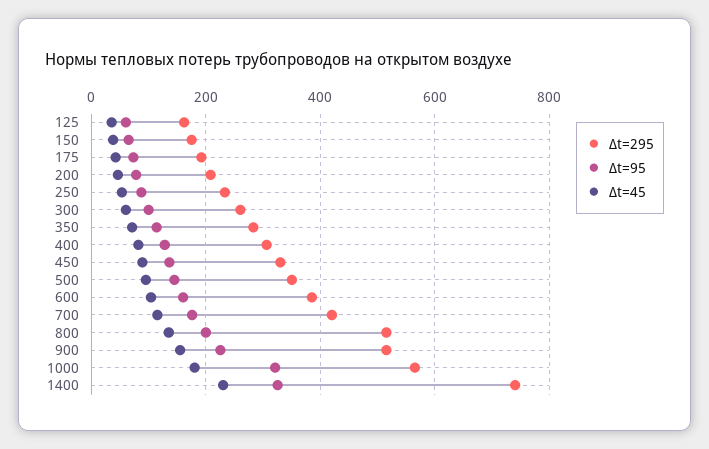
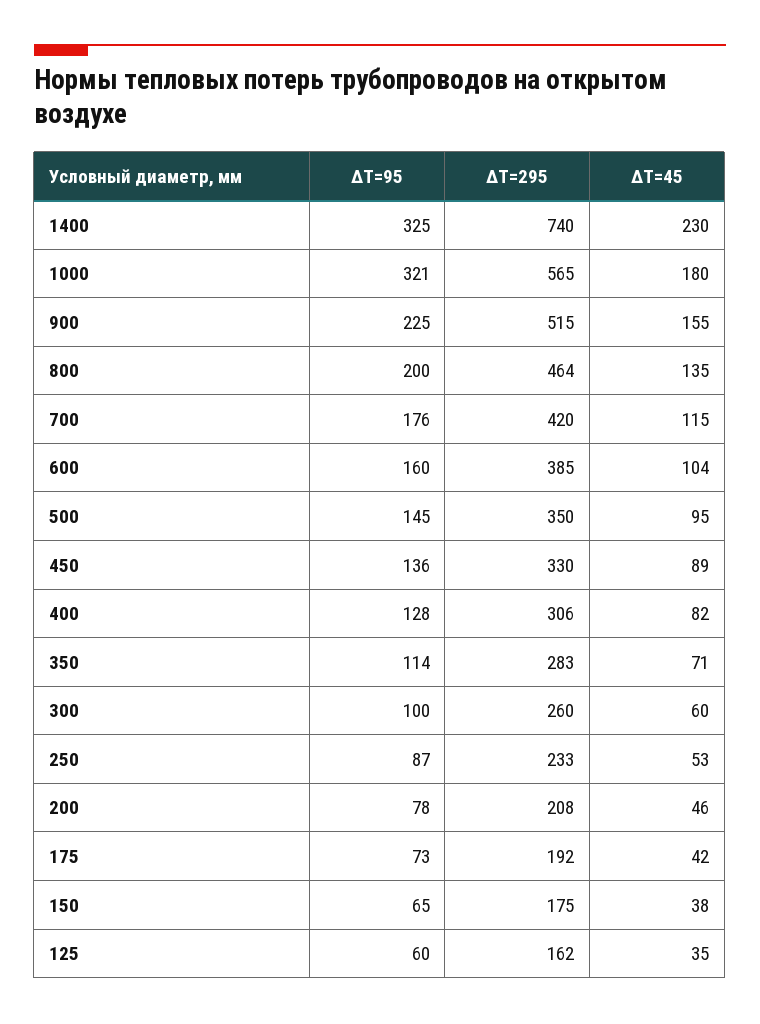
Δt=295, 800: 520 -> 464

